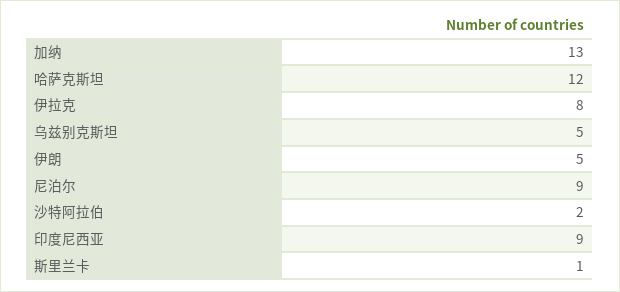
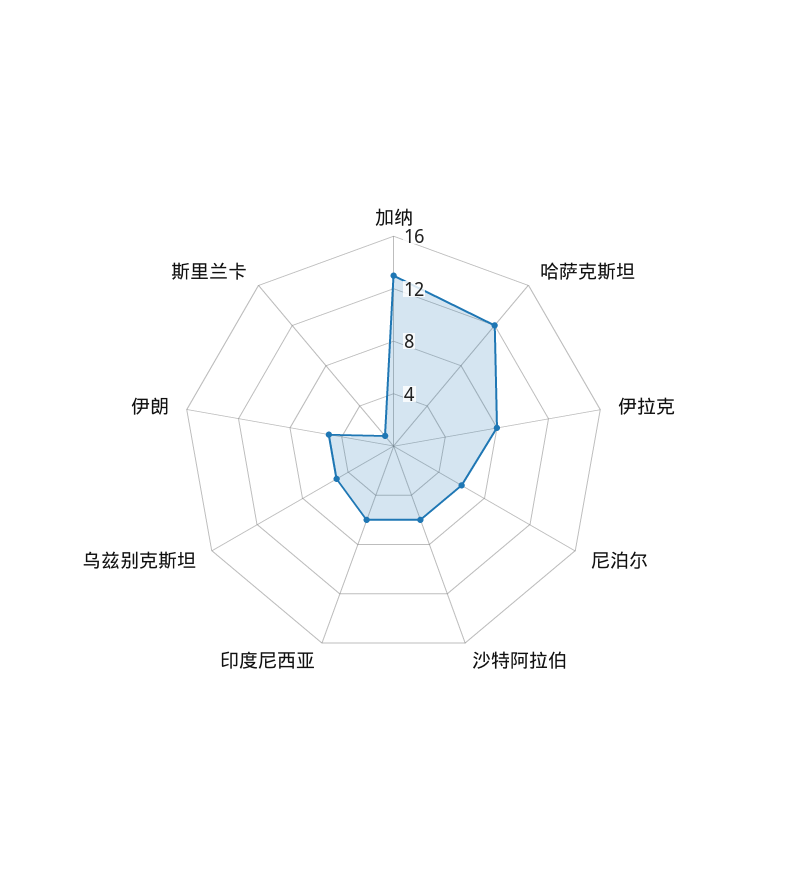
尼泊尔: 9 -> 6
沙特阿拉伯: 2 -> 6
印度尼西亚: 9 -> 6

